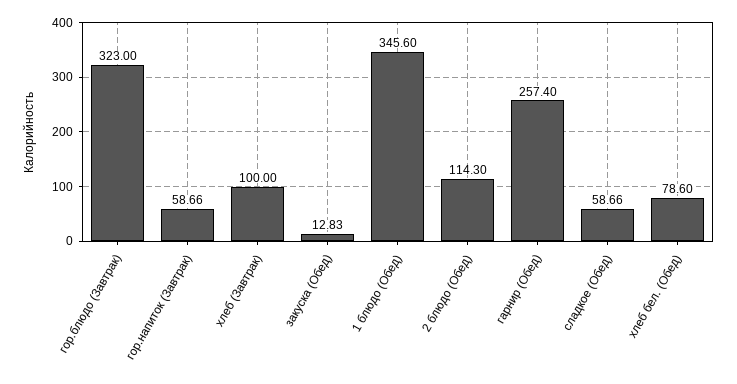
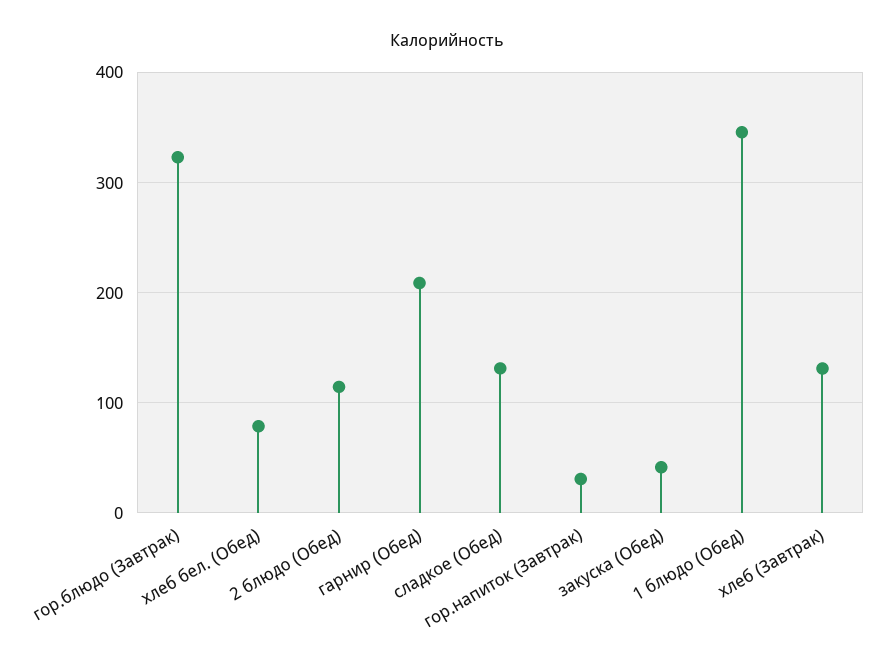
гор.напиток (Завтрак): 58.66 -> 30
хлеб (Завтрак): 100 -> 130
закуска (Обед): 12.83 -> 40
гарнир (Обед): 257.4 -> 210
сладкое (Обед): 58.66 -> 130

